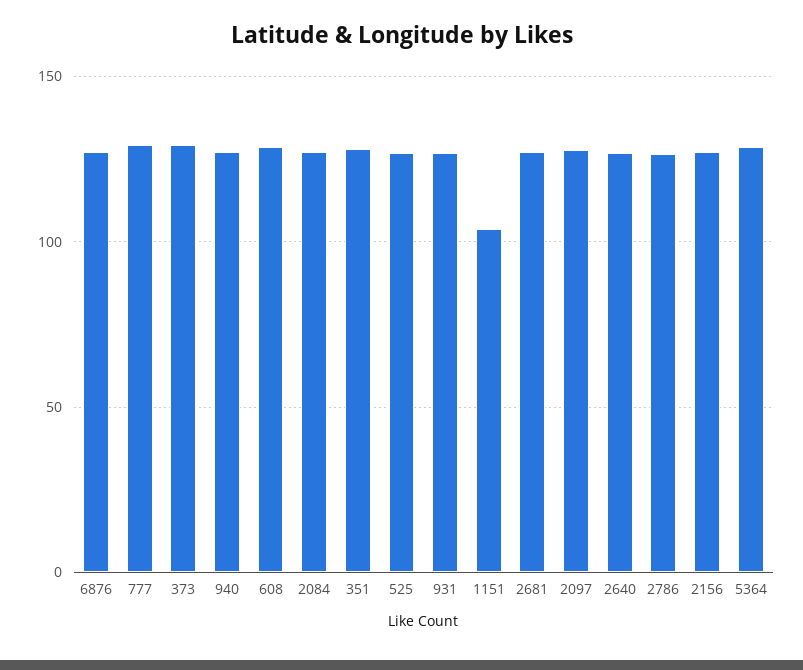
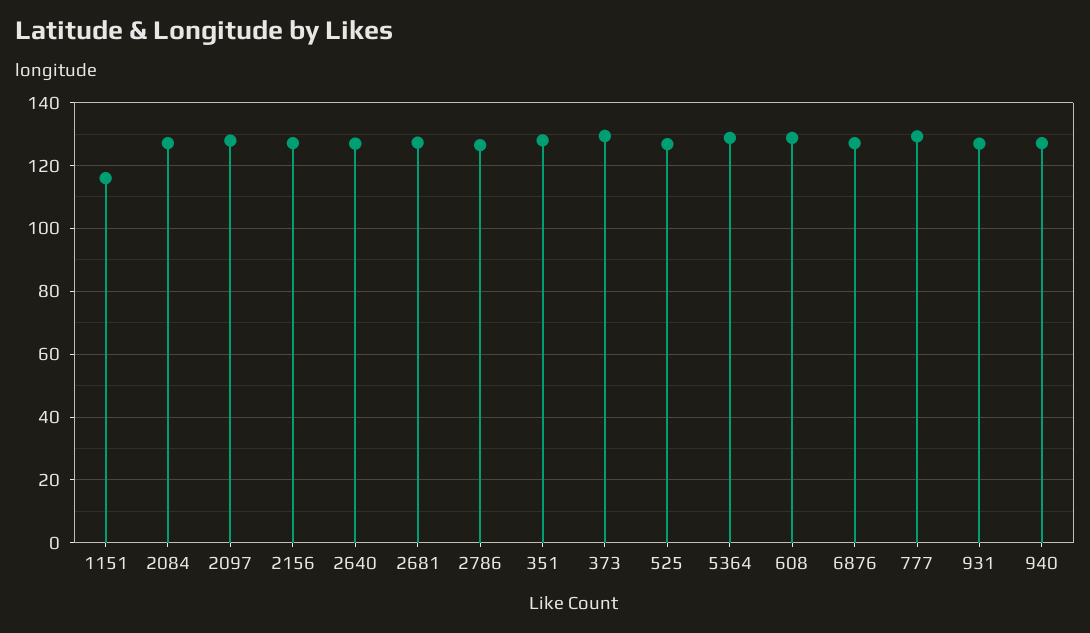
1151: 105 -> 116

